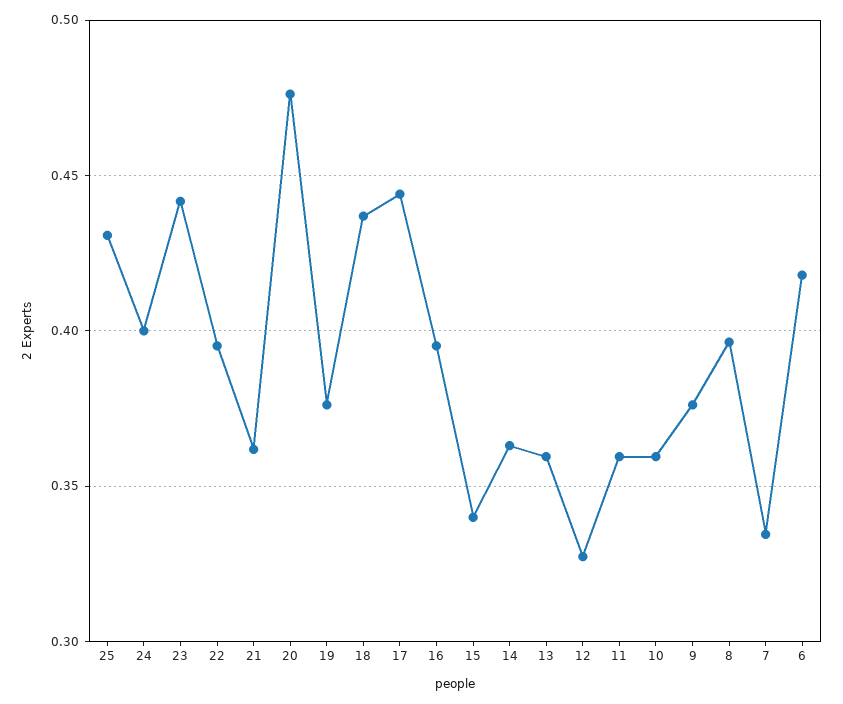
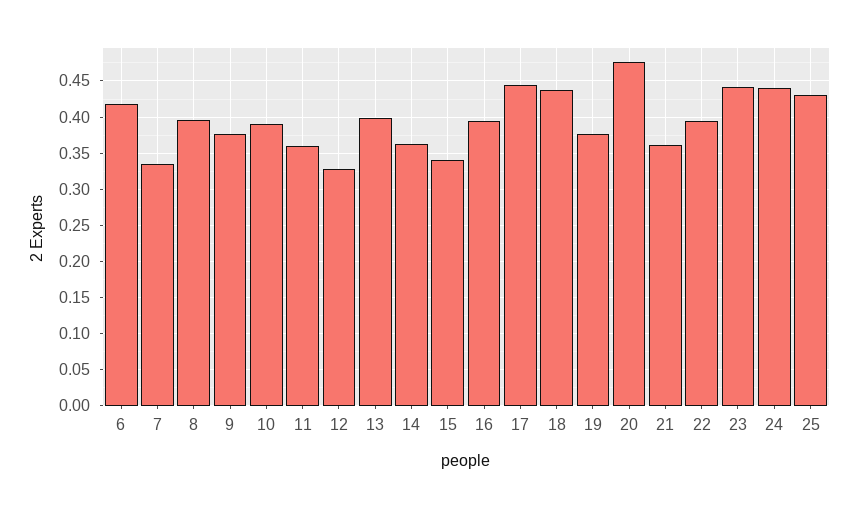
24: 0.4 -> 0.44
13: 0.36 -> 0.4
10: 0.36 -> 0.39

